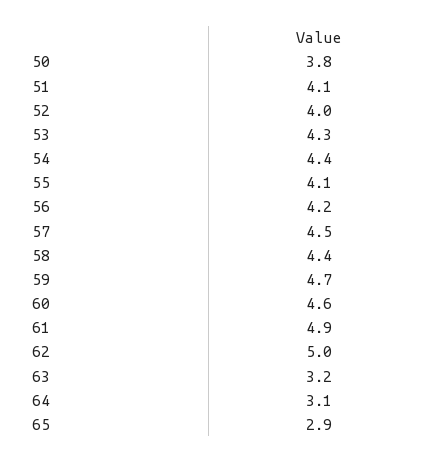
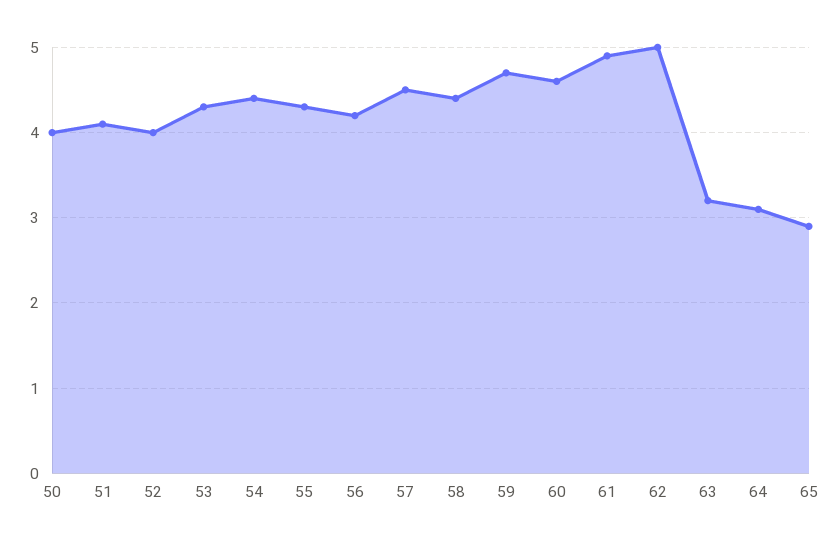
50: 3.8 -> 4
55: 4.1 -> 4.3

